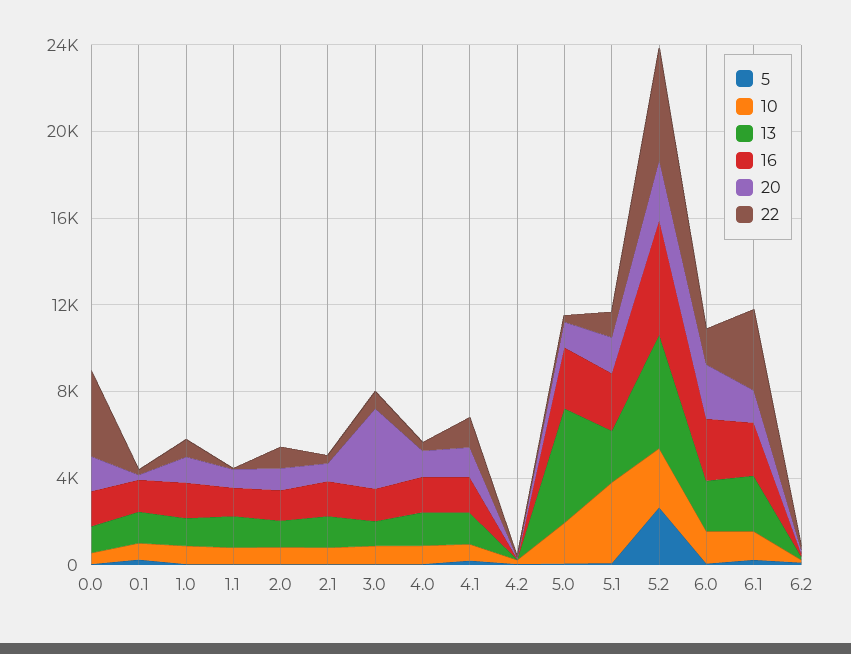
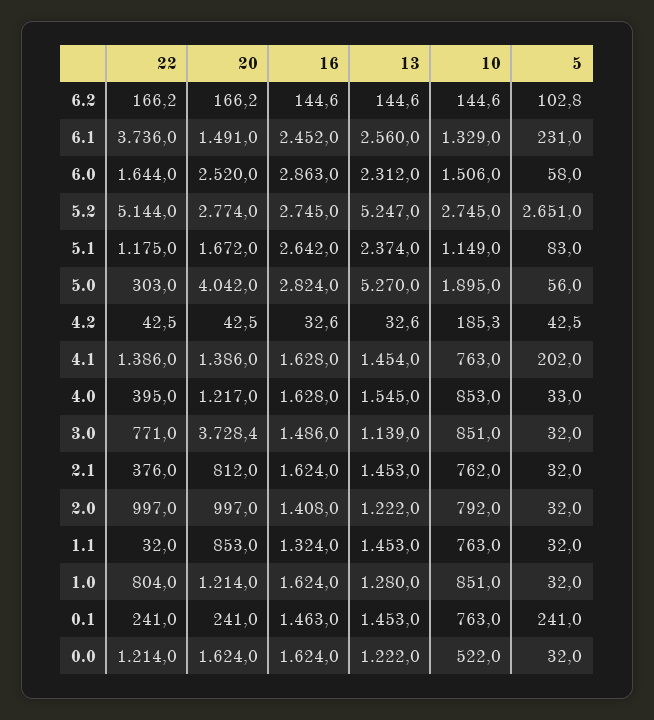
22, 0.0: 4000 -> 1214
20, 5.0: 1000 -> 4042
10, 5.1: 4000 -> 1149
16, 5.2: 5000 -> 2745

